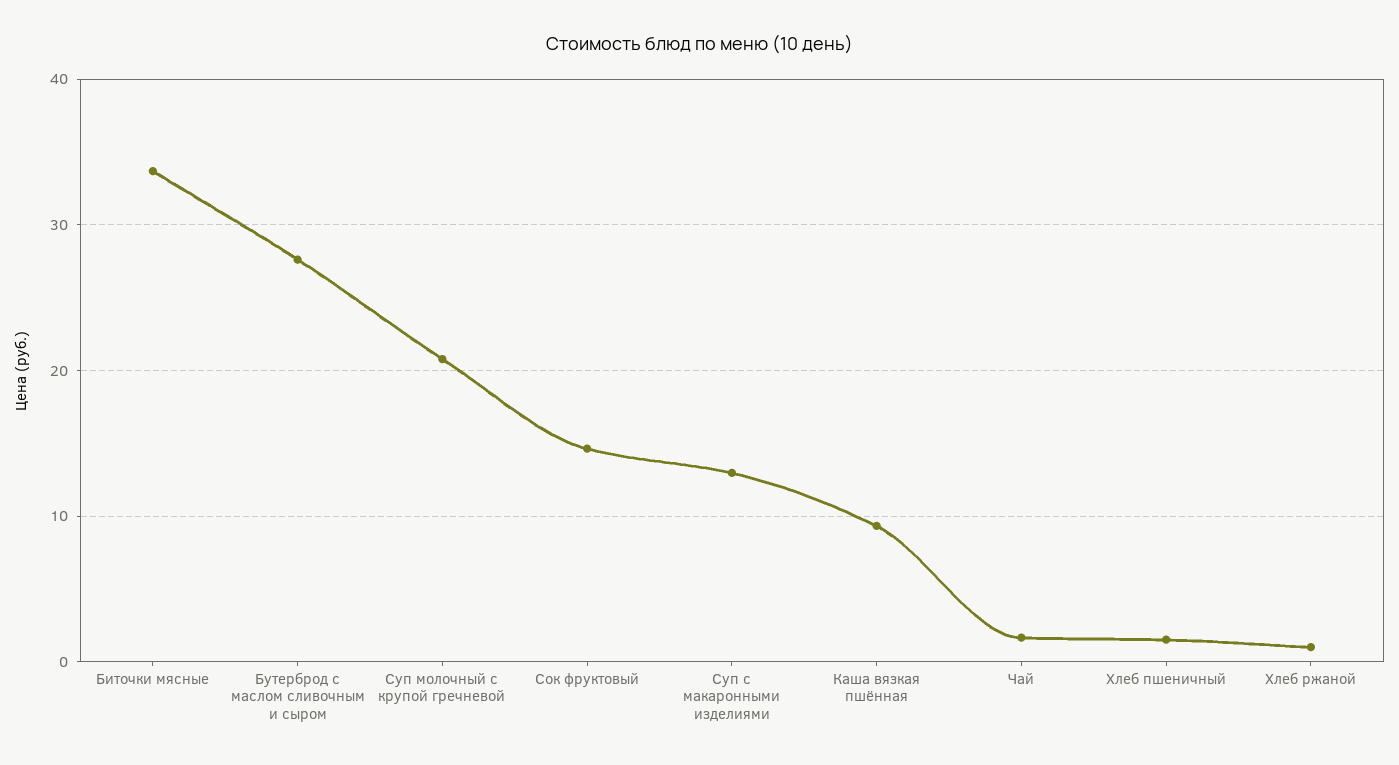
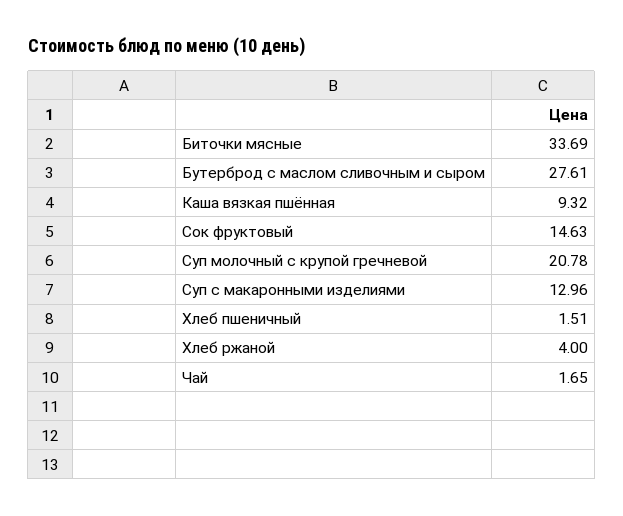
Хлеб ржаной: 1 -> 4

